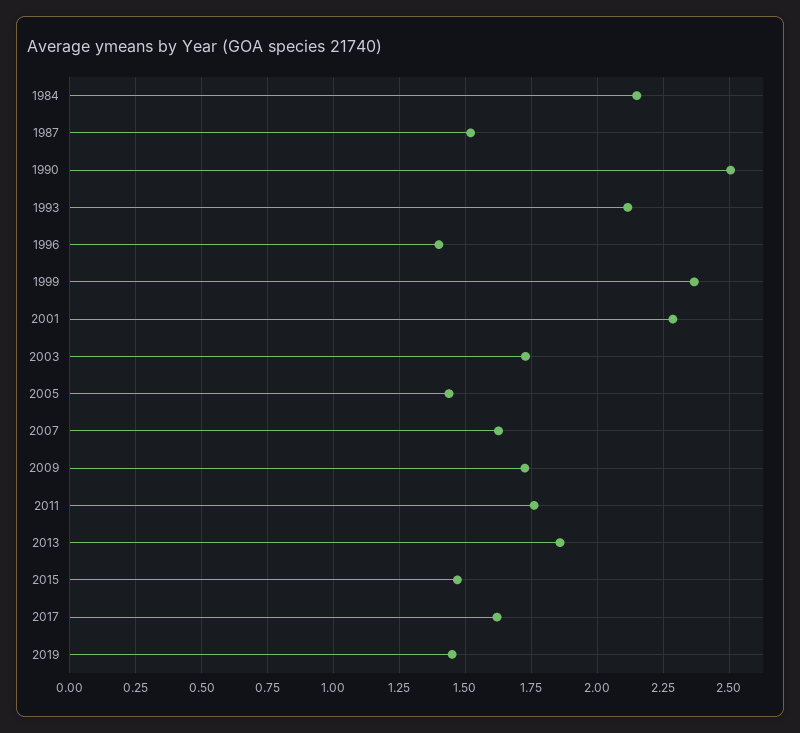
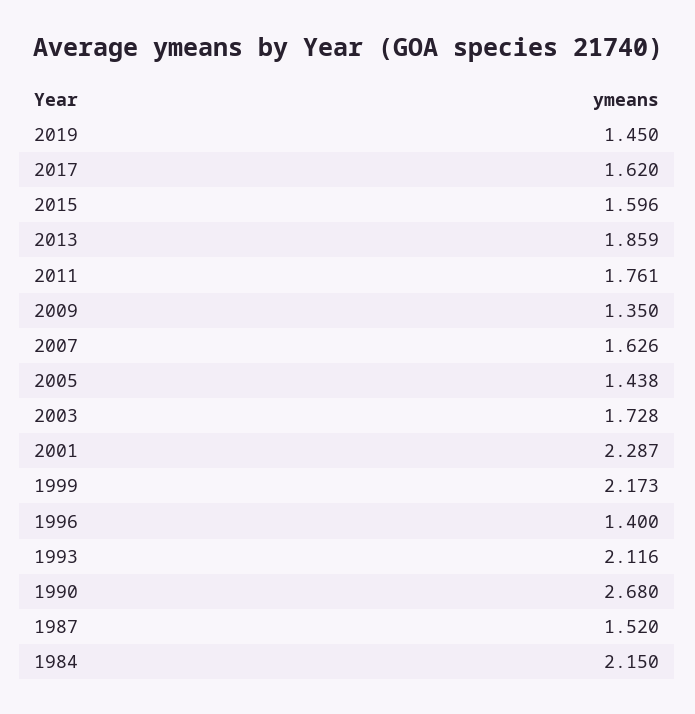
1990: 2.5 -> 2.68
1999: 2.375 -> 2.173
2009: 1.725 -> 1.35
2015: 1.475 -> 1.596

